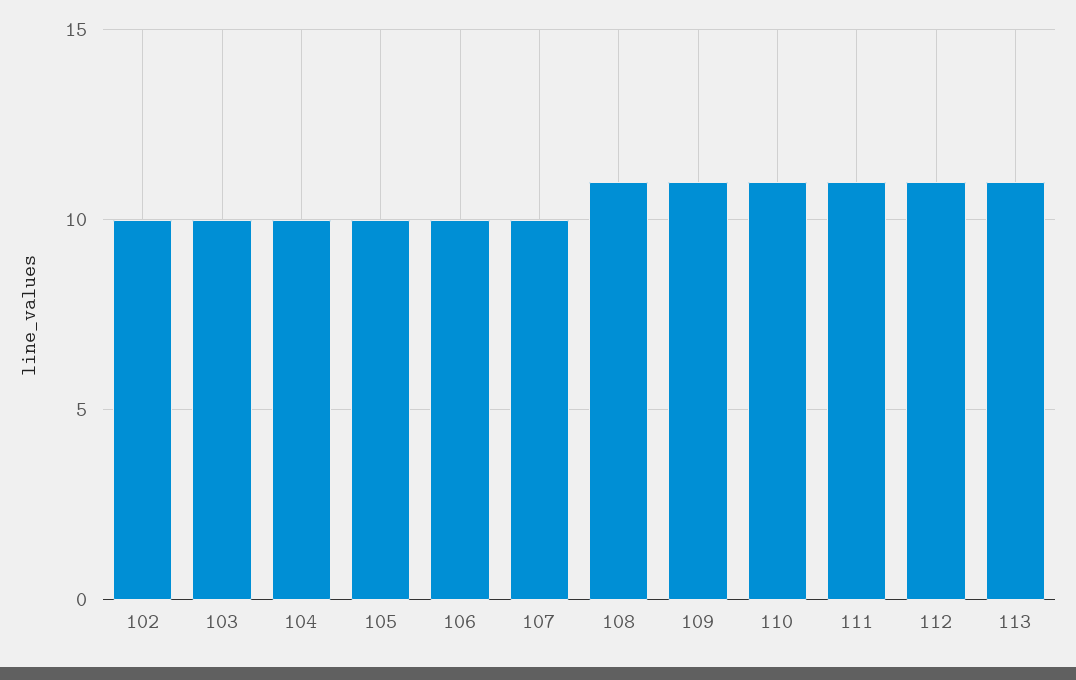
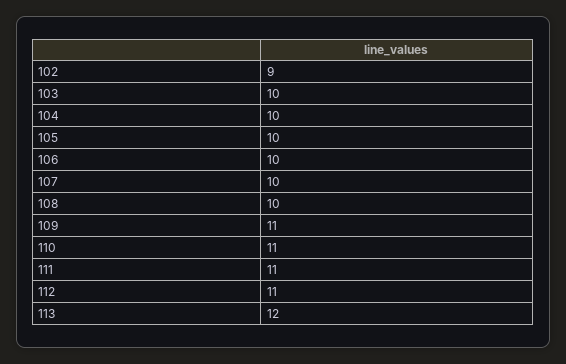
102: 10 -> 9
108: 11 -> 10
113: 11 -> 12

